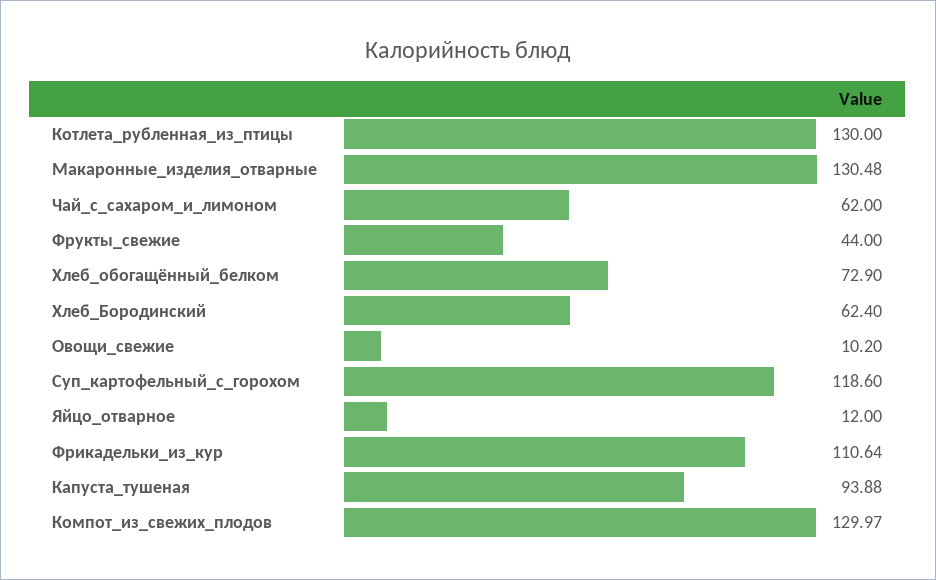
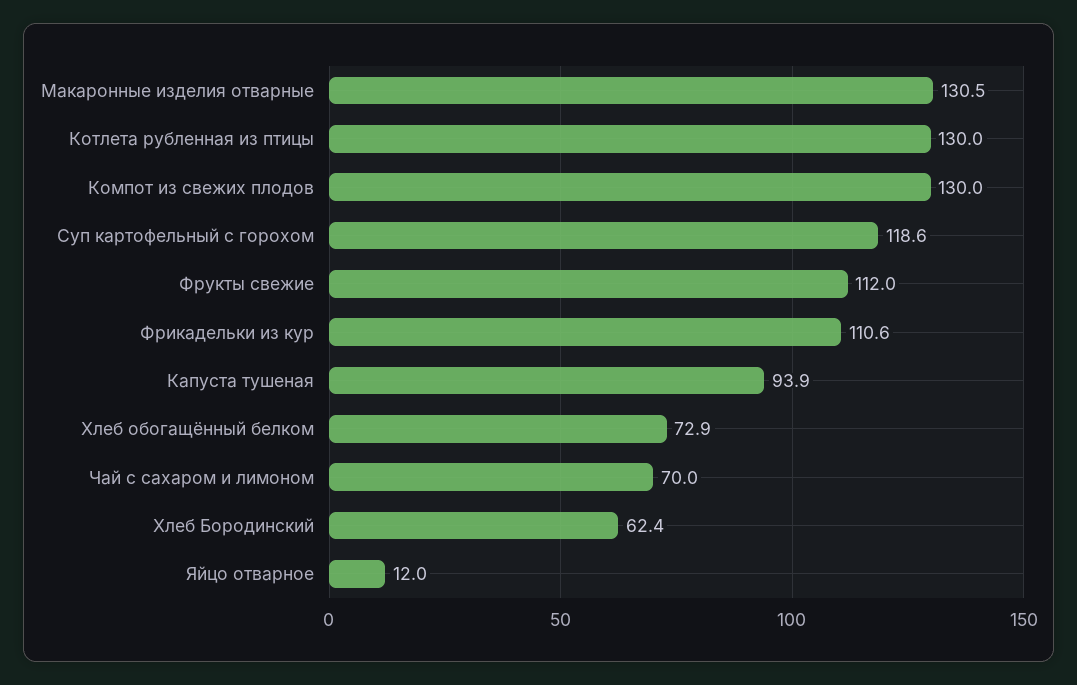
Чай_с_сахаром_и_лимоном: 62 -> 70
Фрукты_свежие: 44 -> 112
Овощи_свежие: 10.2 -> none

